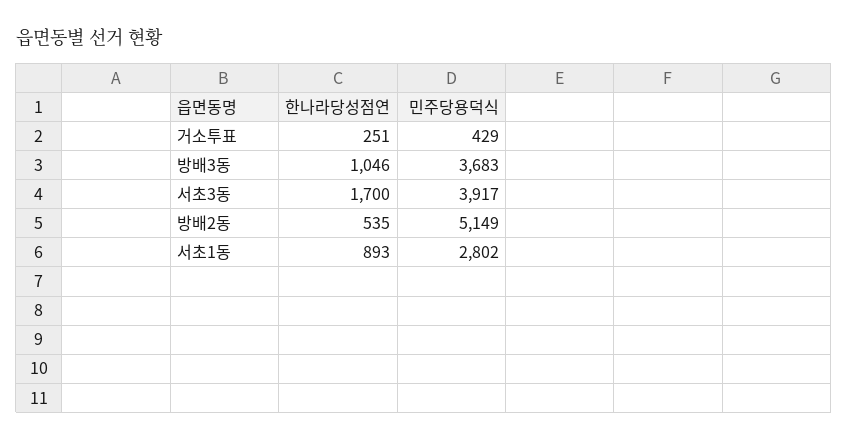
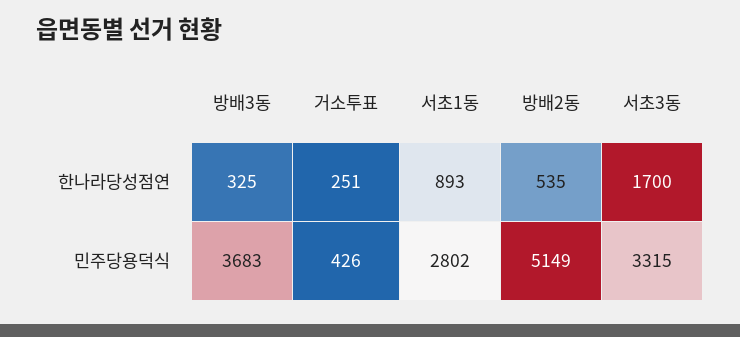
민주당용덕식, 거소투표: 429 -> 426
한나라당성점연, 방배3동: 1046 -> 325
민주당용덕식, 서초3동: 3917 -> 3315

